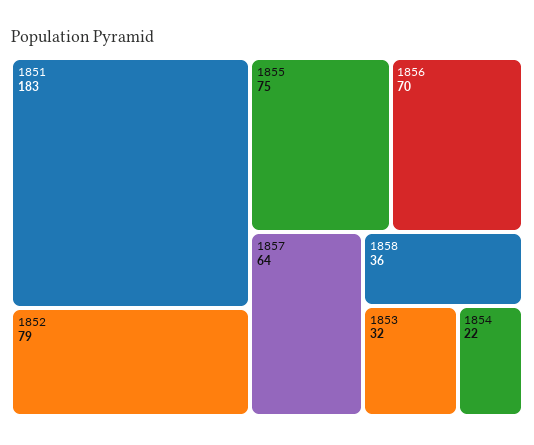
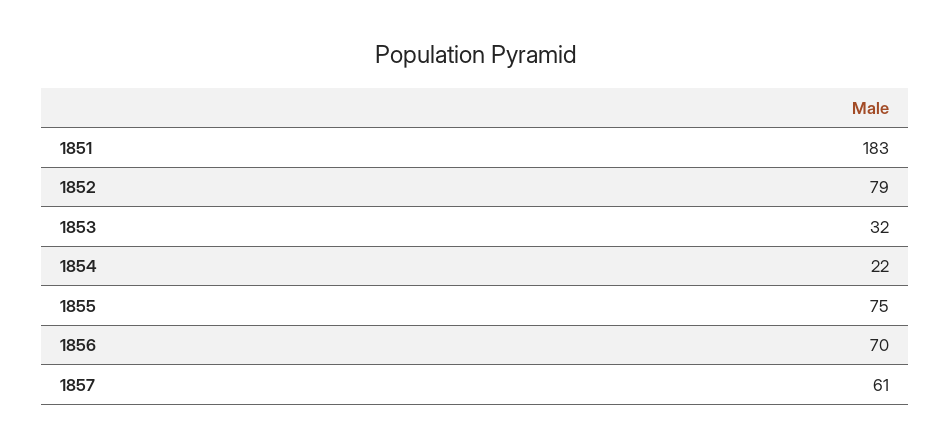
1857: 64 -> 61
1858: 36 -> none

